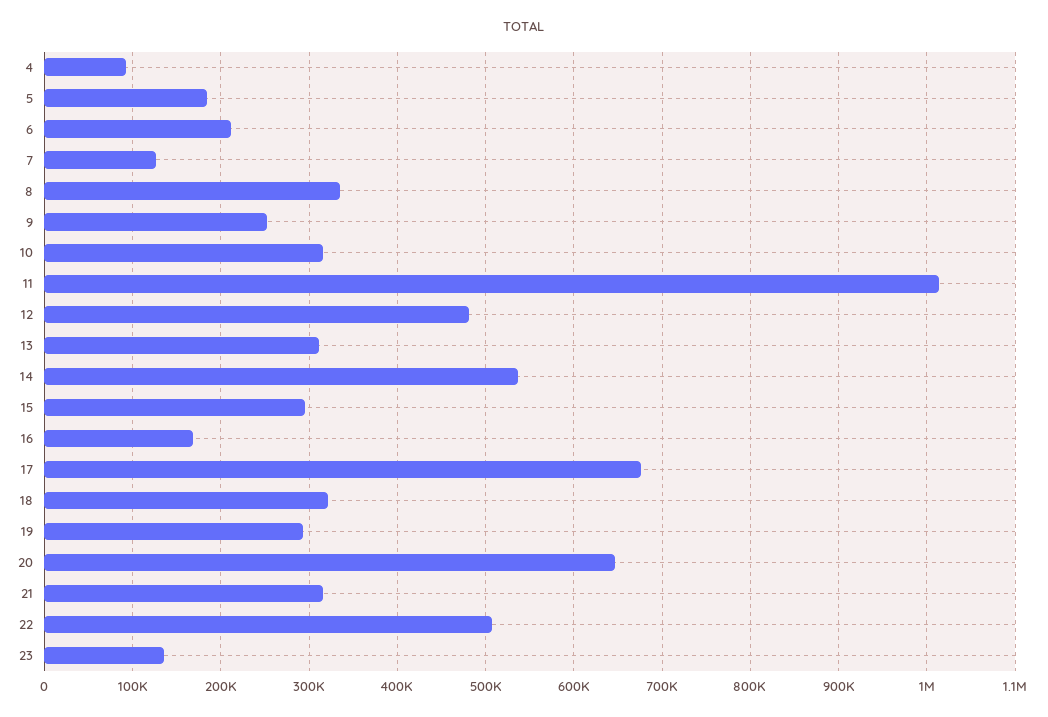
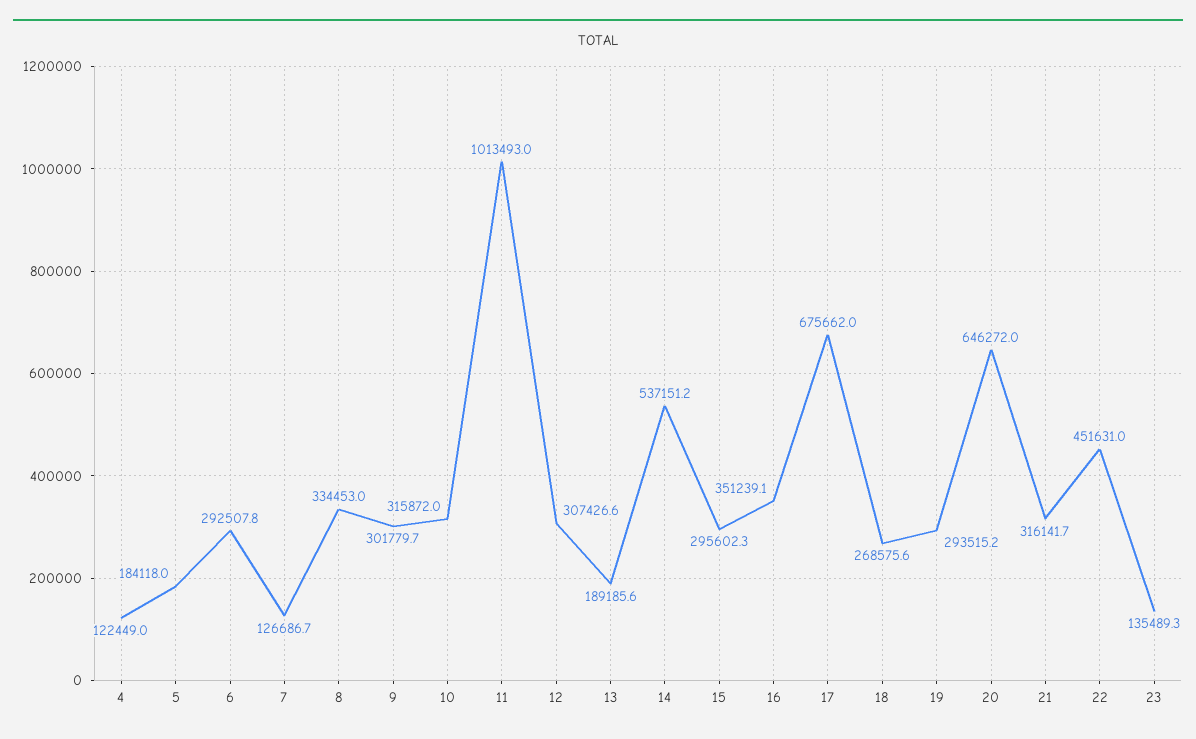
4: 90000 -> 122449
6: 210000 -> 292507.8
9: 250000 -> 301779.7
12: 480000 -> 307426.6
13: 310000 -> 189185.6
16: 170000 -> 351239.1
18: 320000 -> 268575.6
22: 510000 -> 451631

